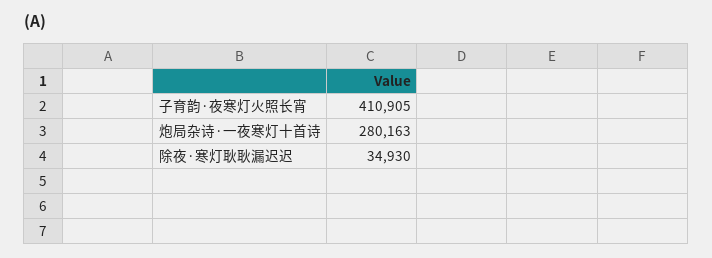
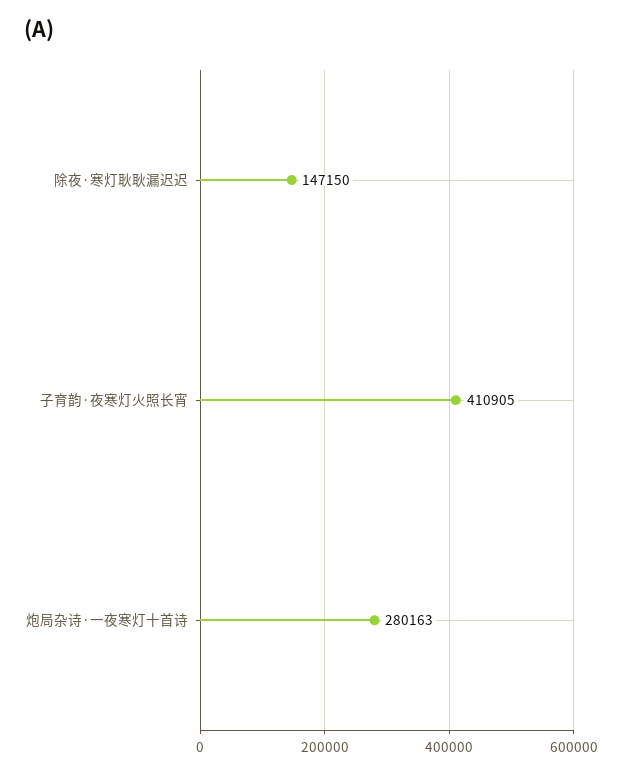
除夜·寒灯耿耿漏迟迟: 34930 -> 147150

